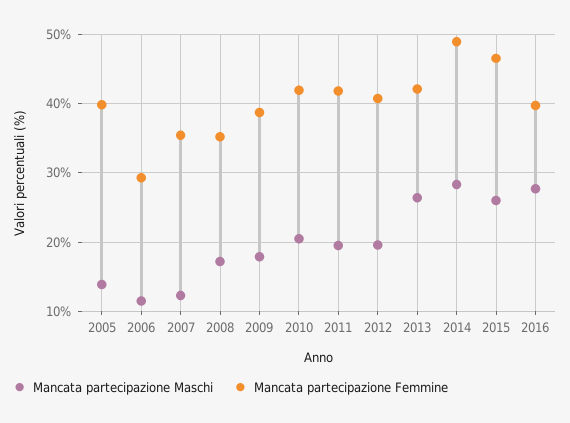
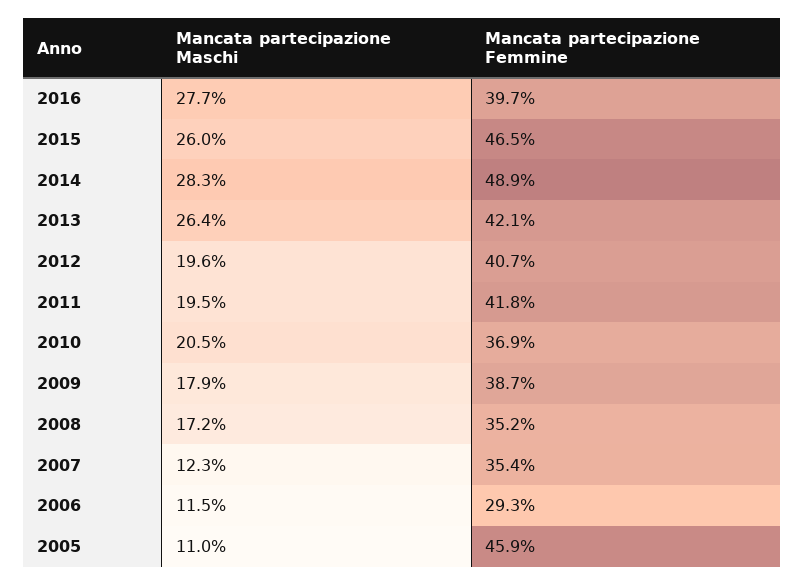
Mancata partecipazione Maschi, 2005: 14 -> 11
Mancata partecipazione Femmine, 2005: 40 -> 45.9
Mancata partecipazione Femmine, 2010: 42 -> 36.9

